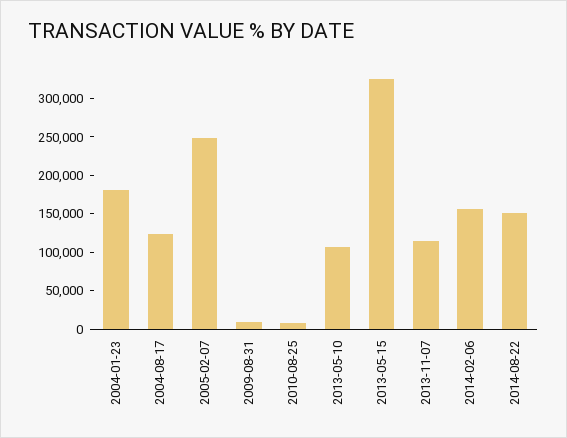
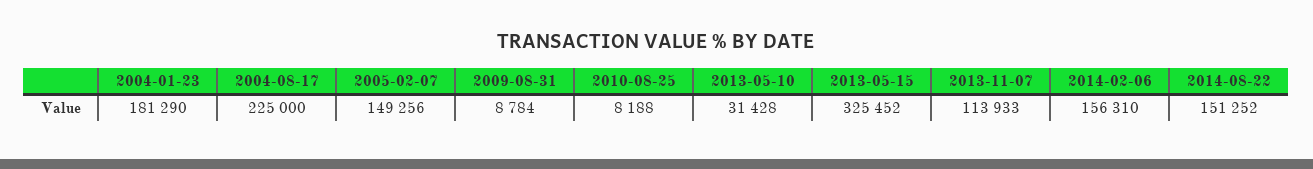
2004-08-17: 125000 -> 225000
2005-02-07: 250000 -> 149256
2013-05-10: 100000 -> 31428

